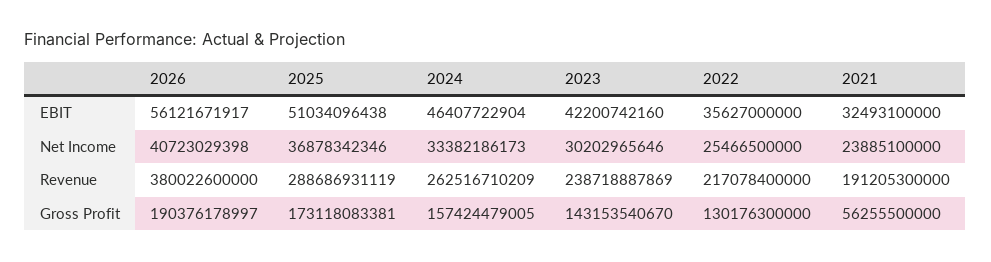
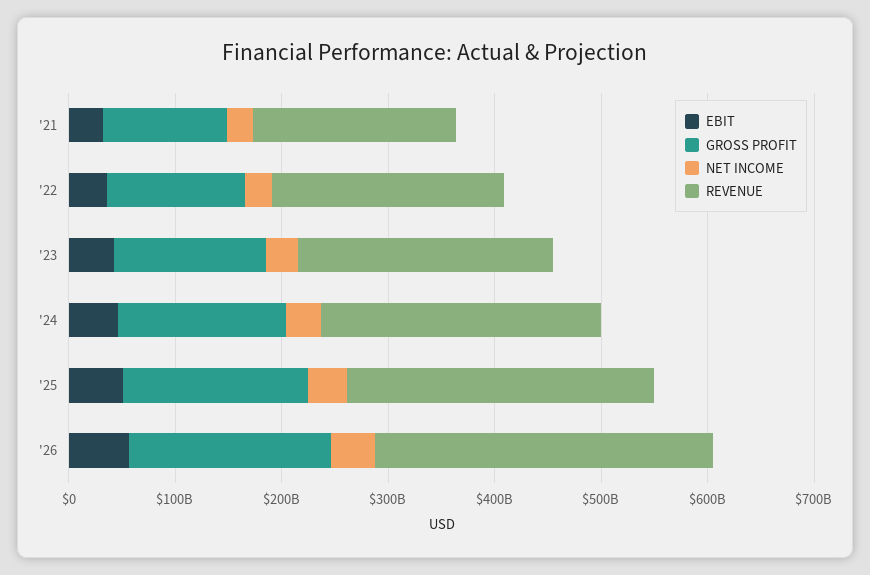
Revenue, 2026: 380022600000 -> 320000000000
Gross Profit, 2021: 56255500000 -> 120000000000

